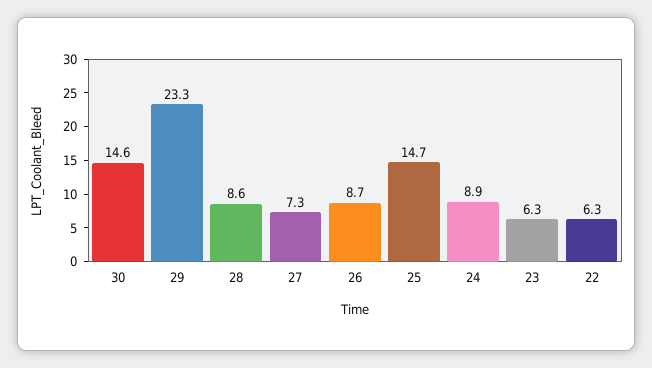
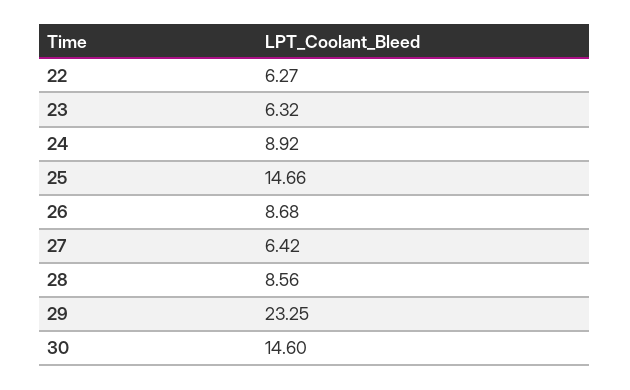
27: 7.3 -> 6.42

